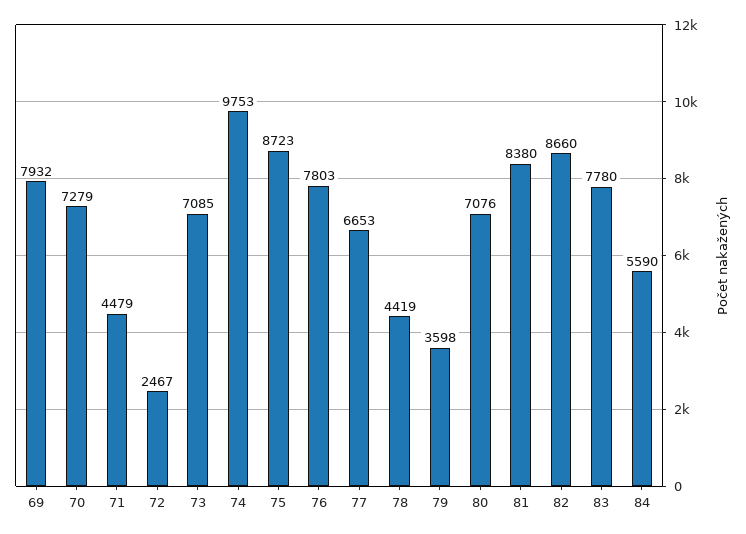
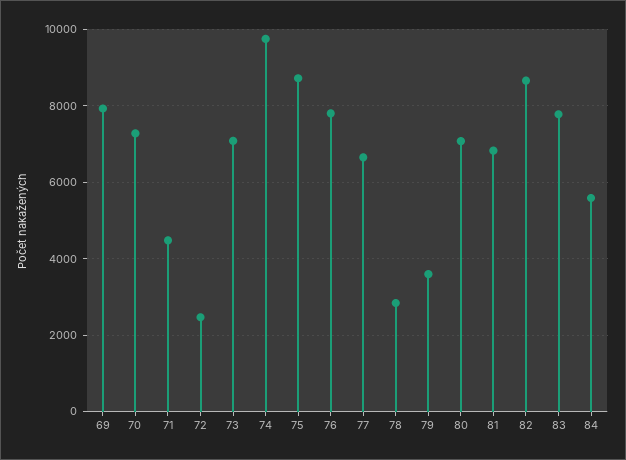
78: 4419 -> 2800
81: 8380 -> 6800

